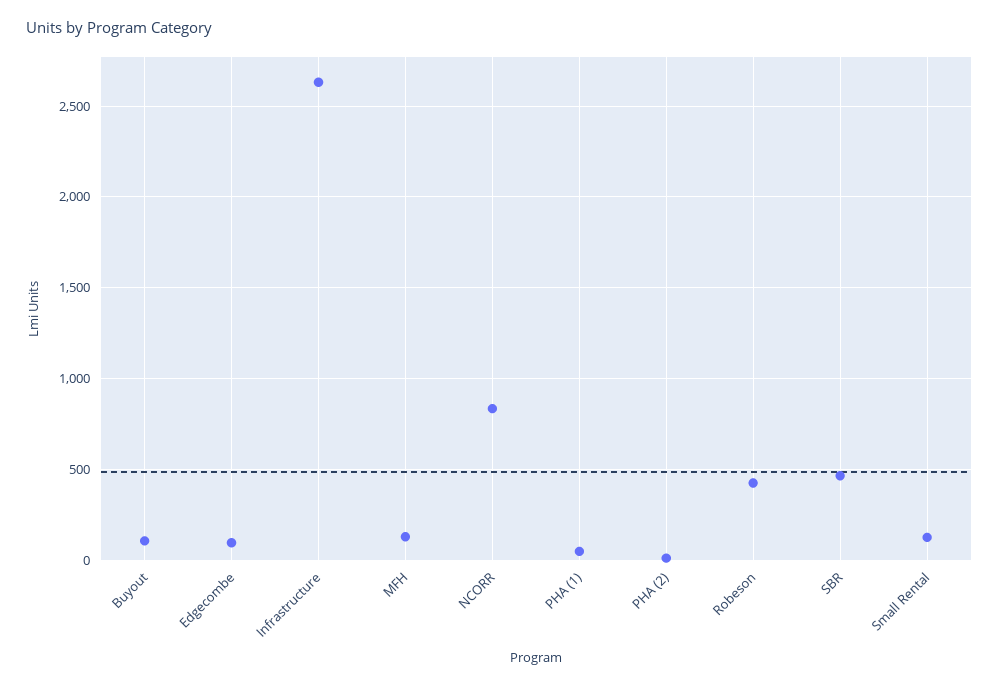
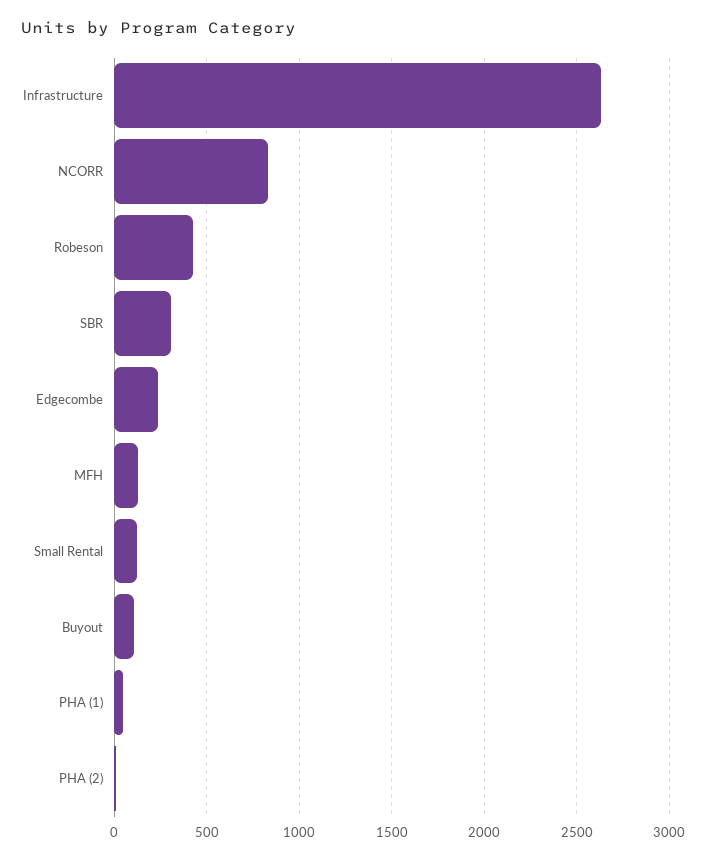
Edgecombe: 100 -> 250
SBR: 450 -> 300

